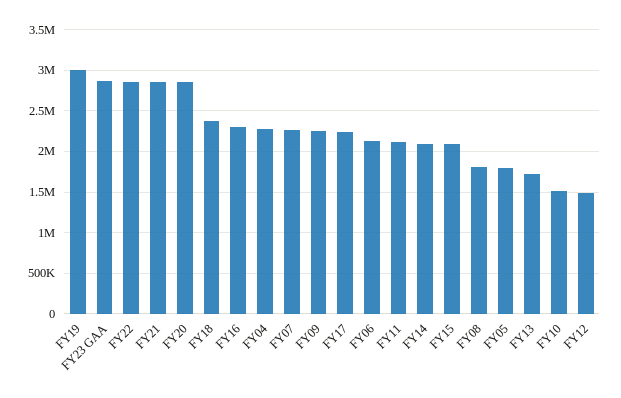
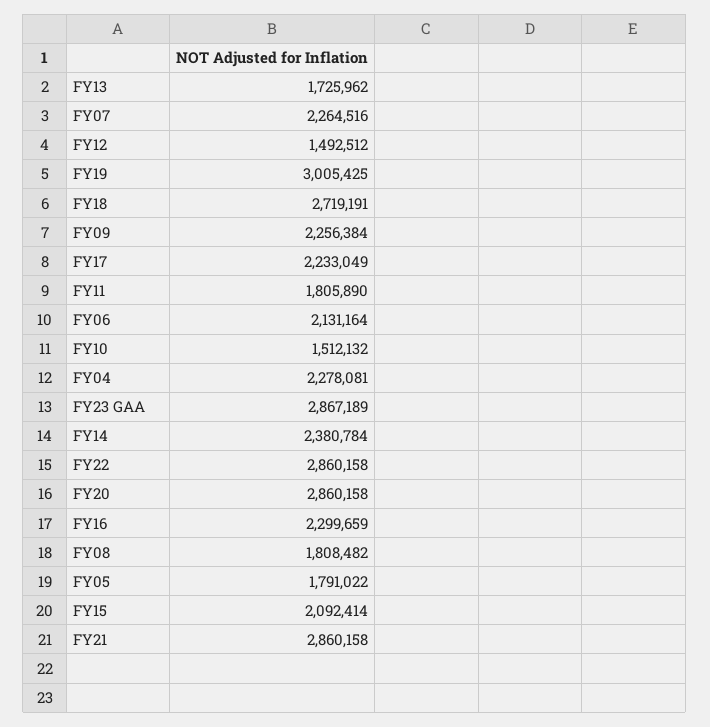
FY18: 2400000 -> 2719191
FY11: 2100000 -> 1805890
FY14: 2100000 -> 2380784

